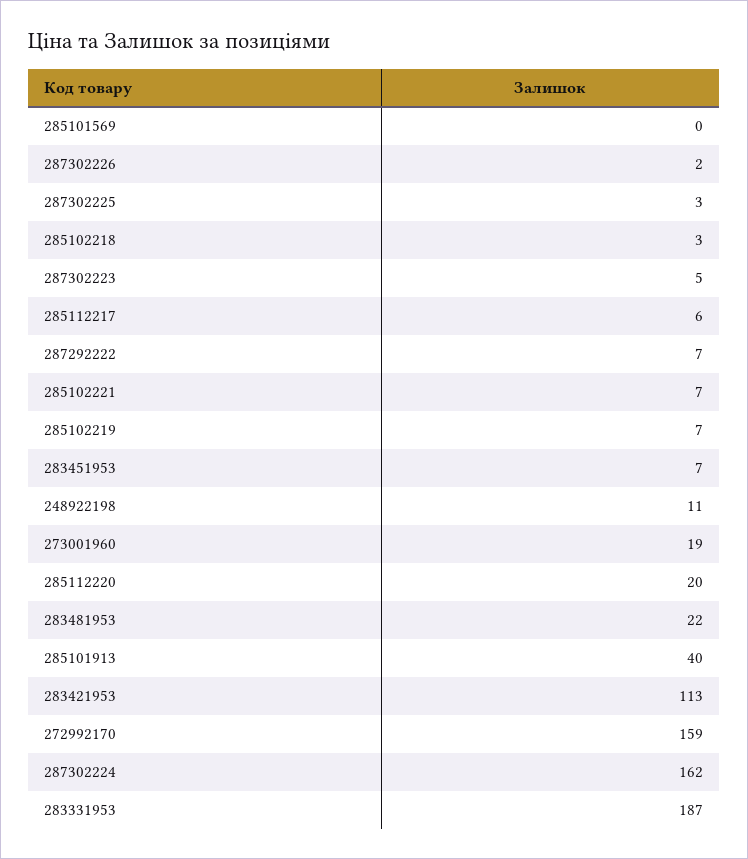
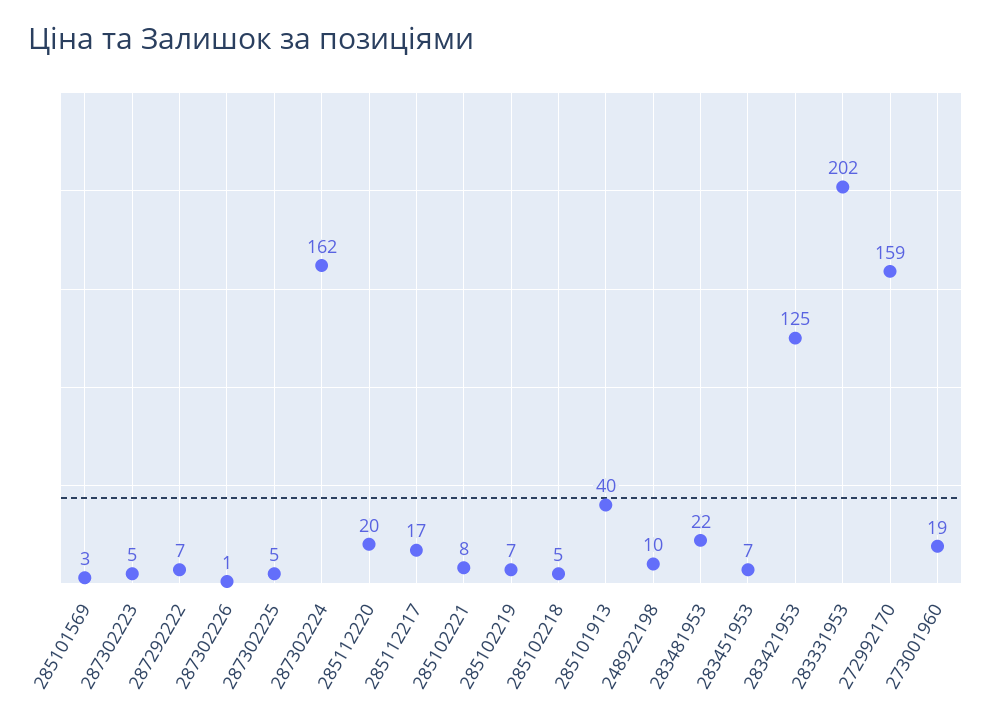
285101569: 0 -> 3
287302226: 2 -> 1
287302225: 3 -> 5
285102218: 3 -> 5
285112217: 6 -> 17
285102221: 7 -> 8
248922198: 11 -> 10
283421953: 113 -> 125
283331953: 187 -> 202

